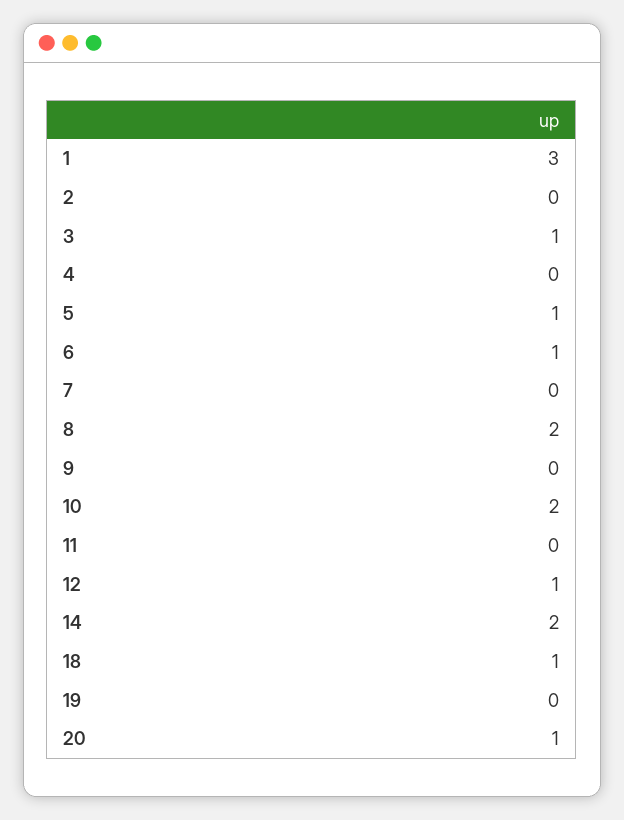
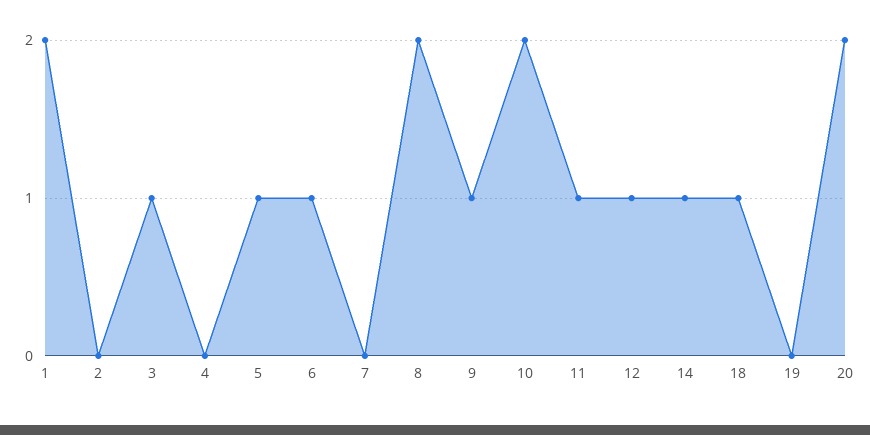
1: 3 -> 2
9: 0 -> 1
11: 0 -> 1
14: 2 -> 1
20: 1 -> 2

